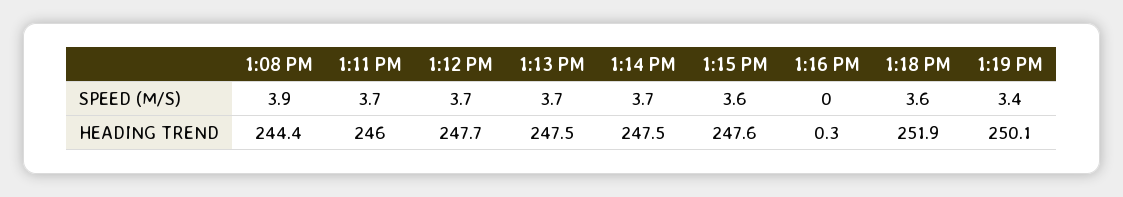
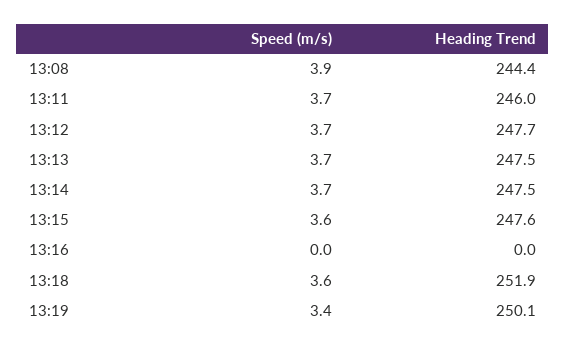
1:16 PM, HEADING TREND: 0.3 -> 0

